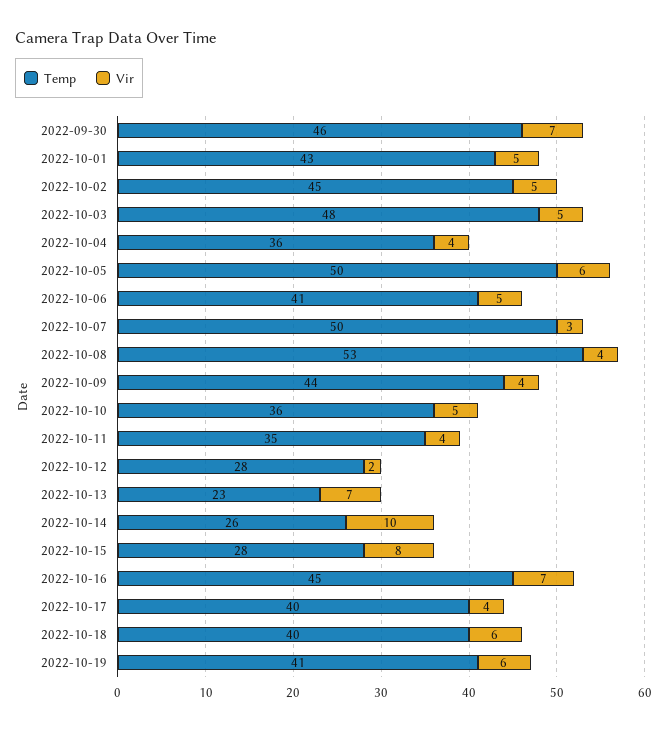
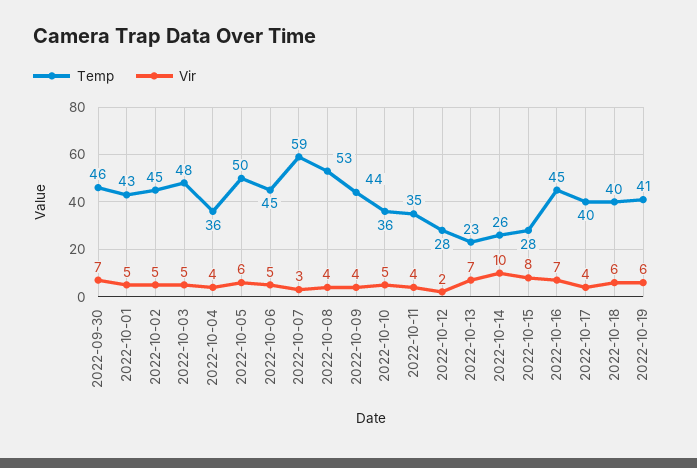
Temp, 2022-10-06: 41 -> 45
Temp, 2022-10-07: 50 -> 59

